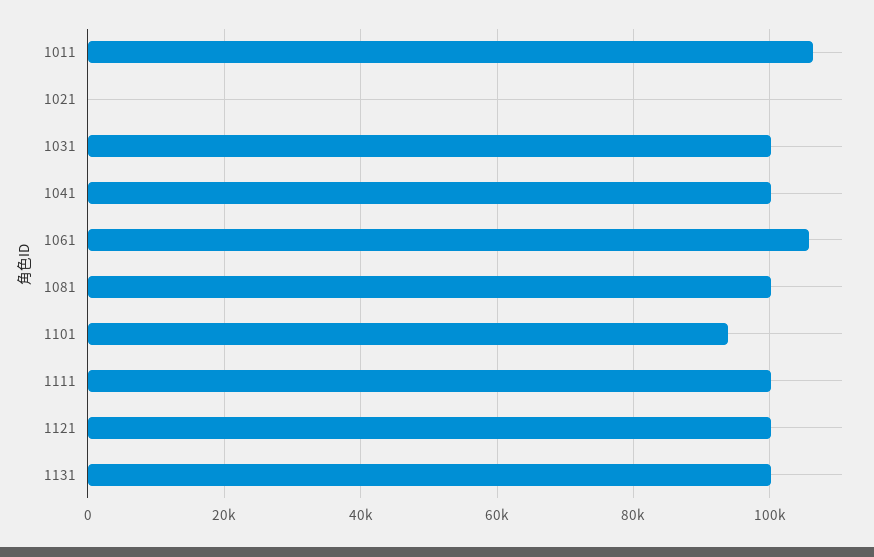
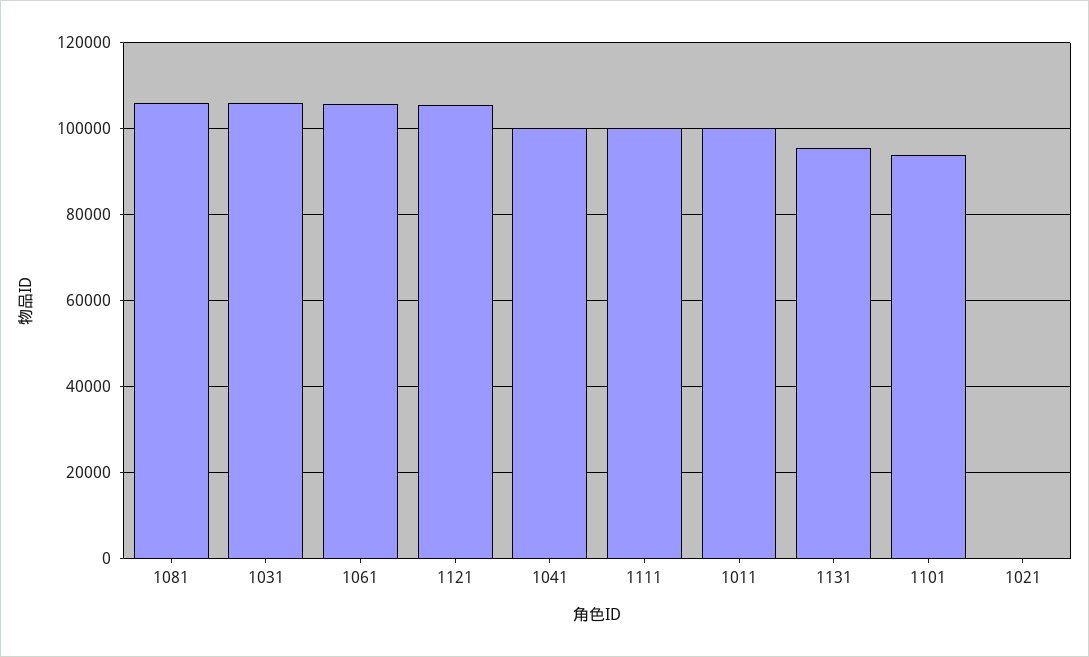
1011: 106000 -> 100000
1031: 100000 -> 106000
1081: 100000 -> 106000
1121: 100000 -> 106000
1131: 100000 -> 96000

